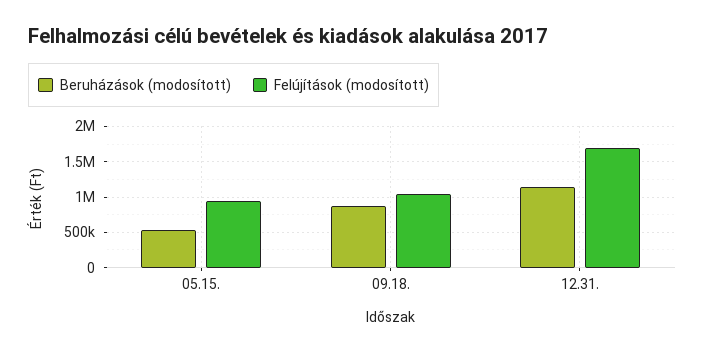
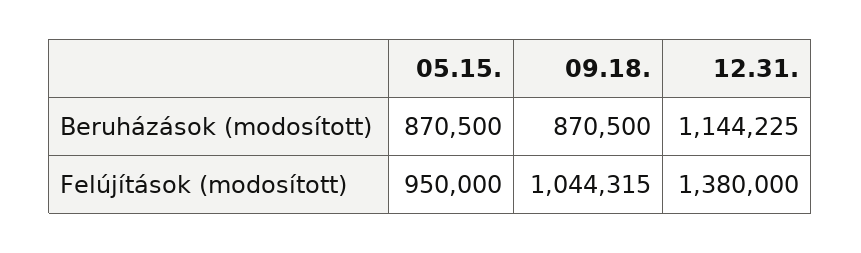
Beruházások (modosított), 05.15.: 500000 -> 870500
Felújítások (modosított), 12.31.: 1700000 -> 1380000

